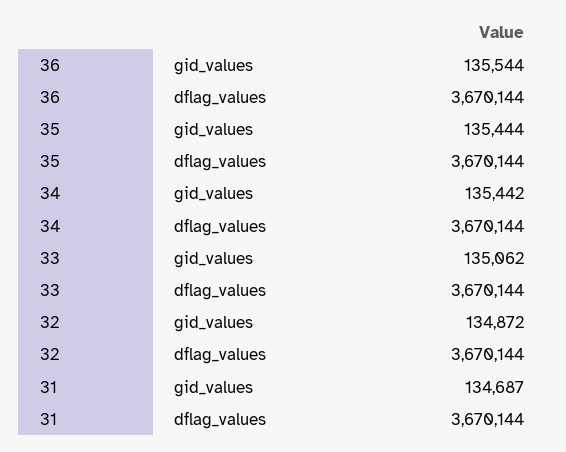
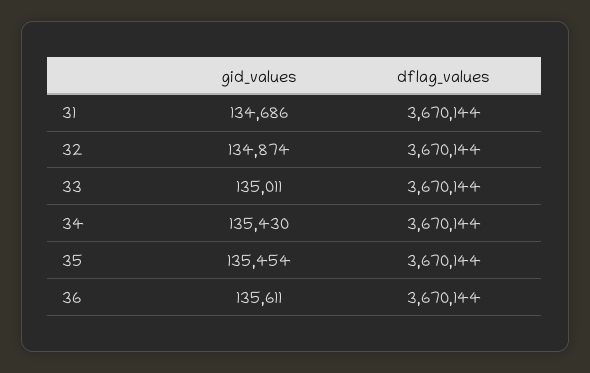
36, gid_values: 135544 -> 135611
35, gid_values: 135444 -> 135454
34, gid_values: 135442 -> 135430
33, gid_values: 135062 -> 135011
32, gid_values: 134872 -> 134874
31, gid_values: 134687 -> 134686

